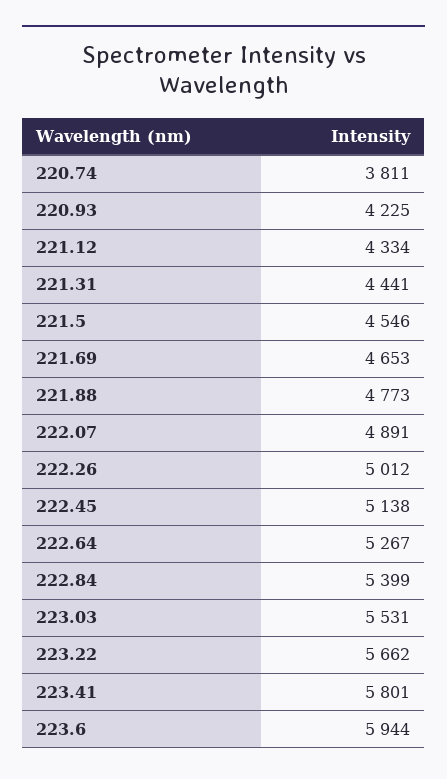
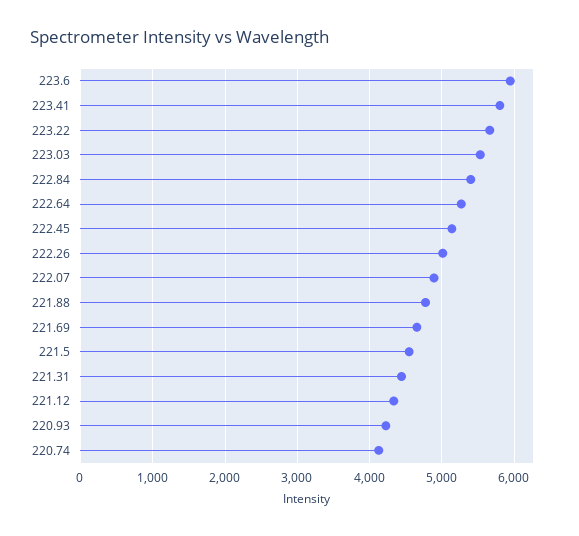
220.74: 3811 -> 4100

